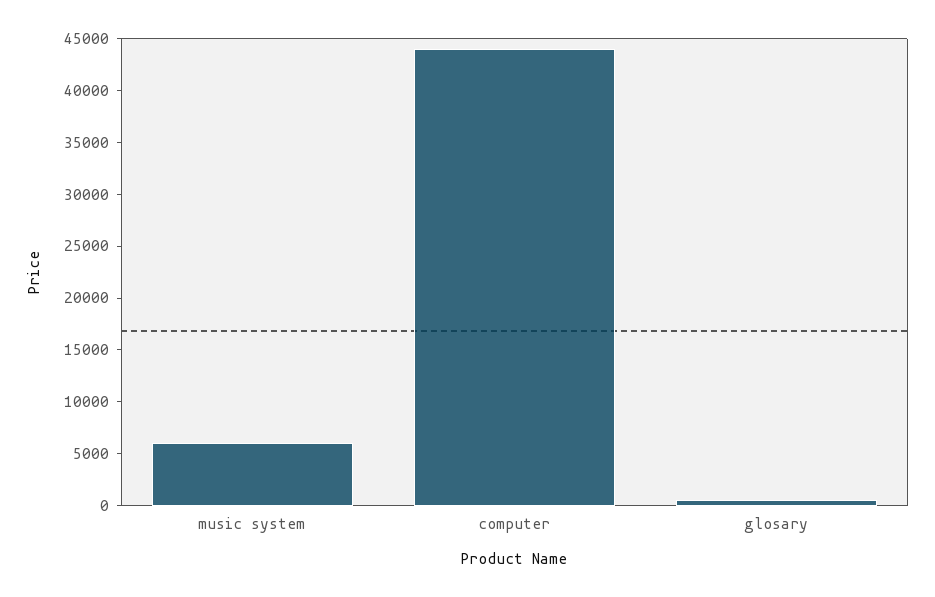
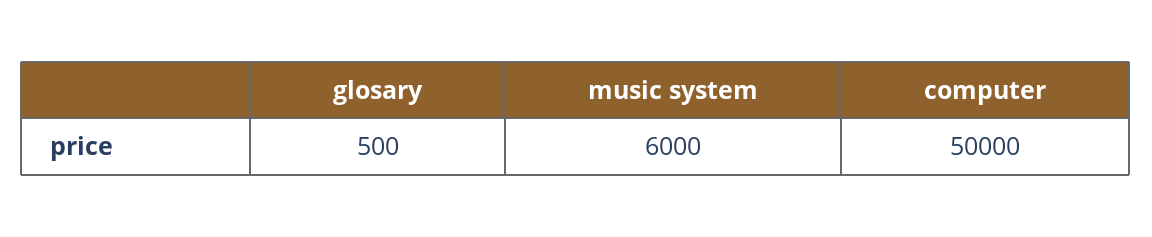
computer: 44000 -> 50000

